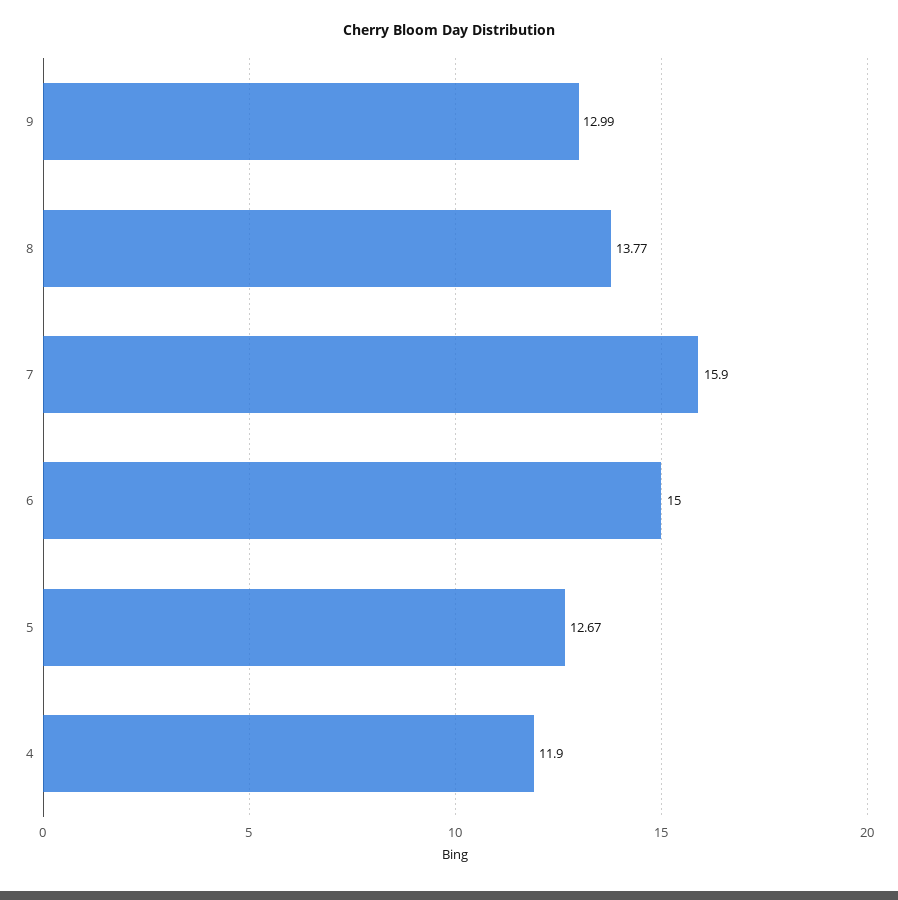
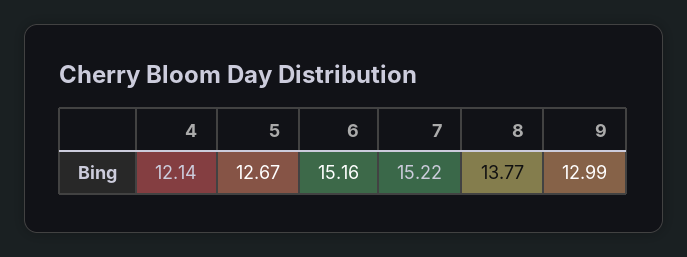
7: 15.9 -> 15.22
6: 15 -> 15.16
4: 11.9 -> 12.14

